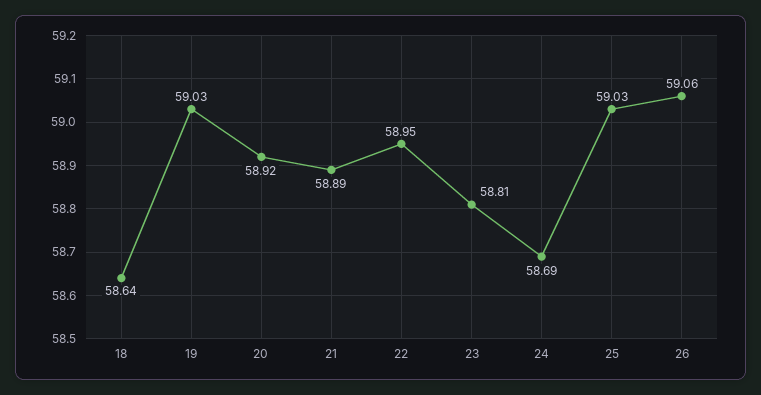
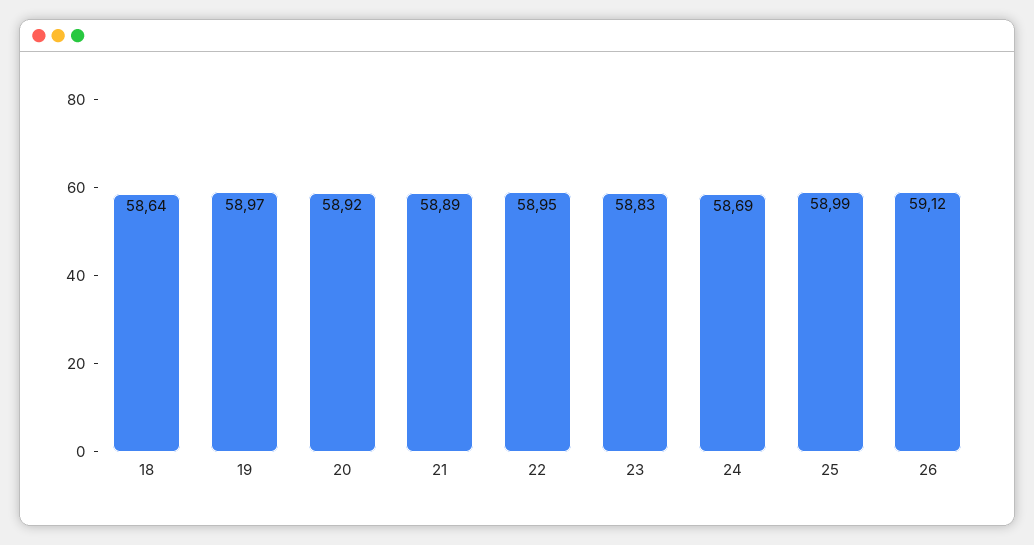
19: 59.03 -> 58.97
23: 58.81 -> 58.83
25: 59.03 -> 58.99
26: 59.06 -> 59.12

